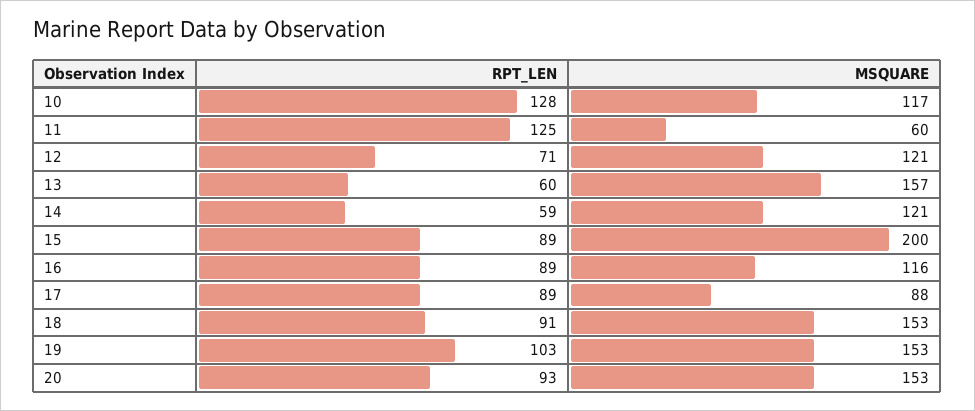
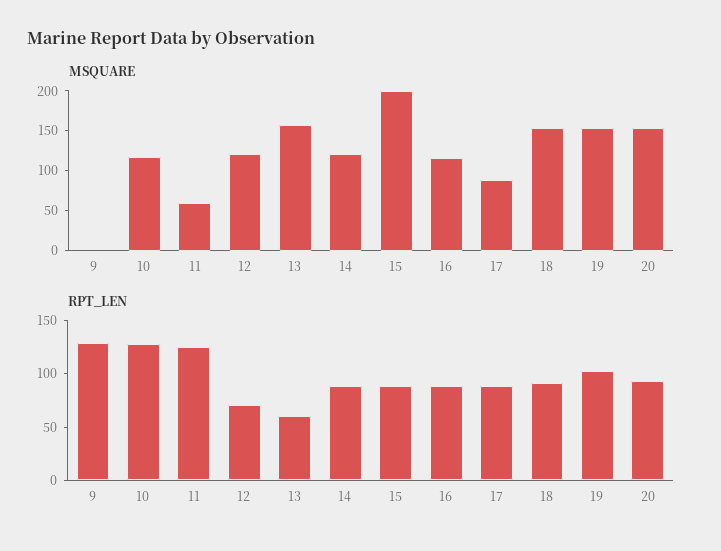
RPT_LEN, 14: 59 -> 90
MSQUARE, 9: none -> 0
RPT_LEN, 9: none -> 130

